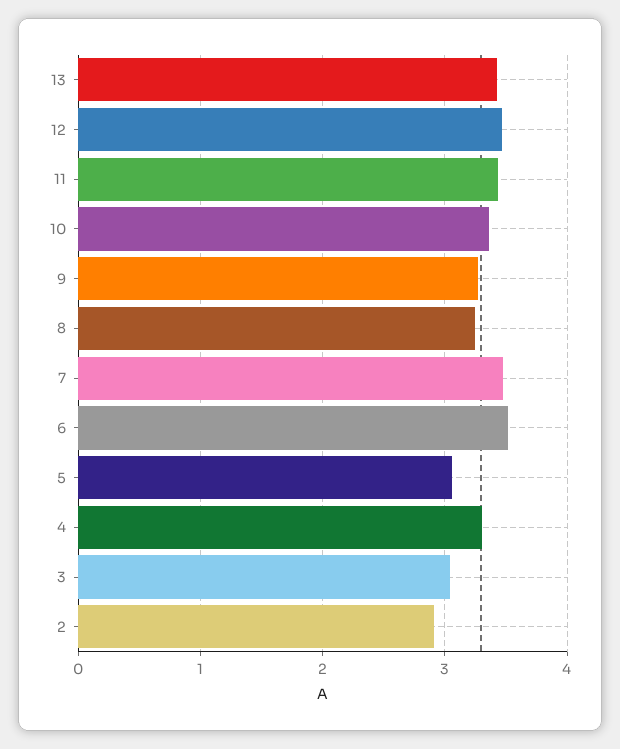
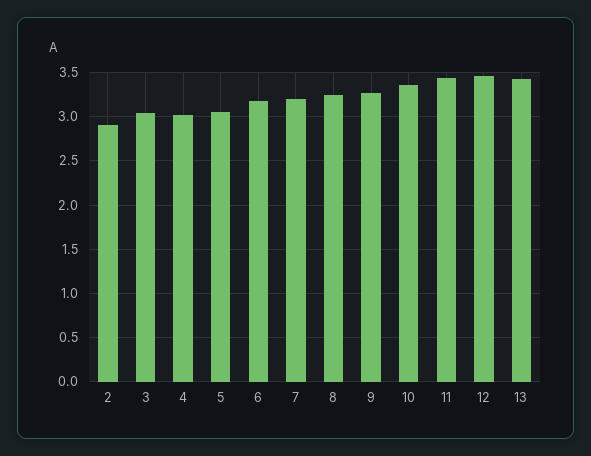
7: 3.5 -> 3.2
6: 3.5 -> 3.2
4: 3.3 -> 3

